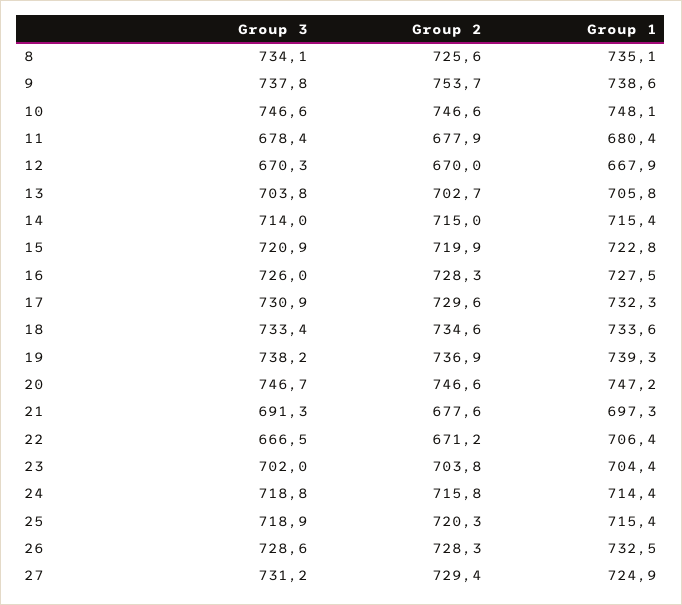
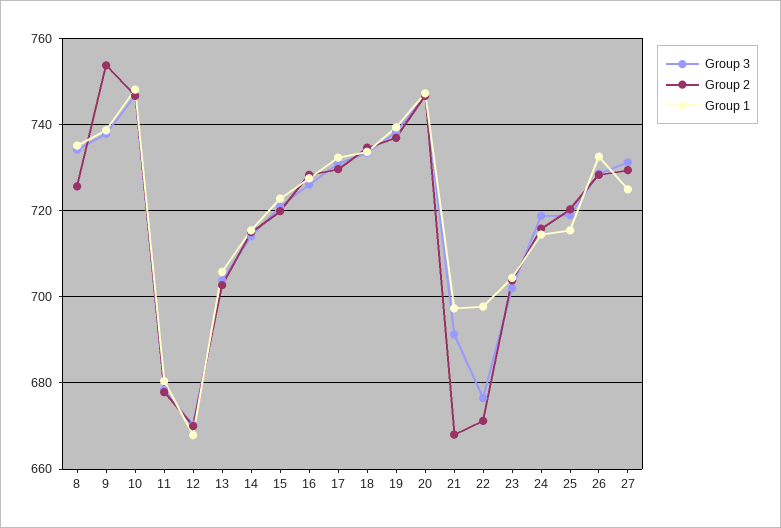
Group 2, 21: 677.6 -> 668
Group 3, 22: 666.5 -> 676
Group 1, 22: 706.4 -> 698

